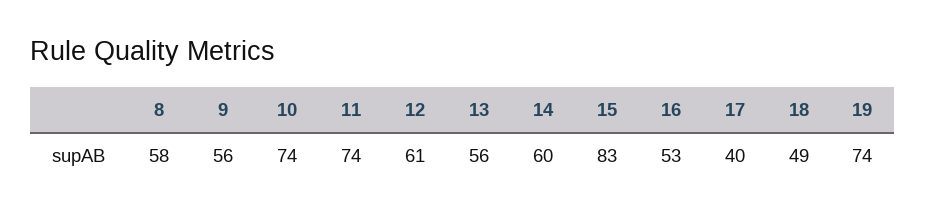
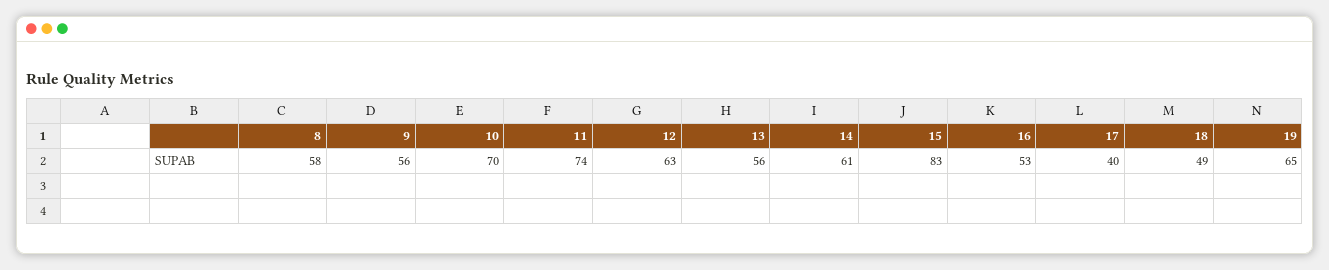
10: 74 -> 70
12: 61 -> 63
14: 60 -> 61
19: 74 -> 65

